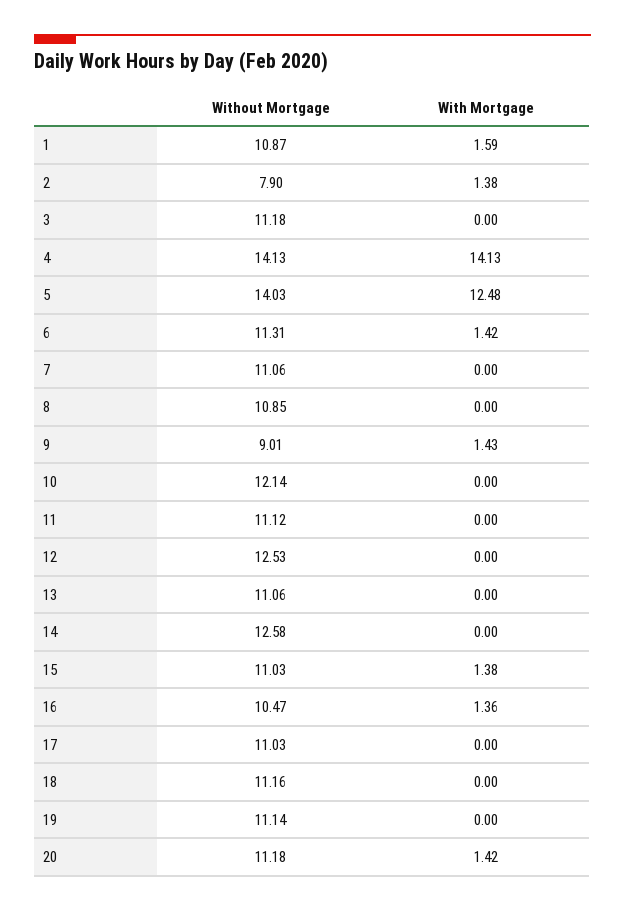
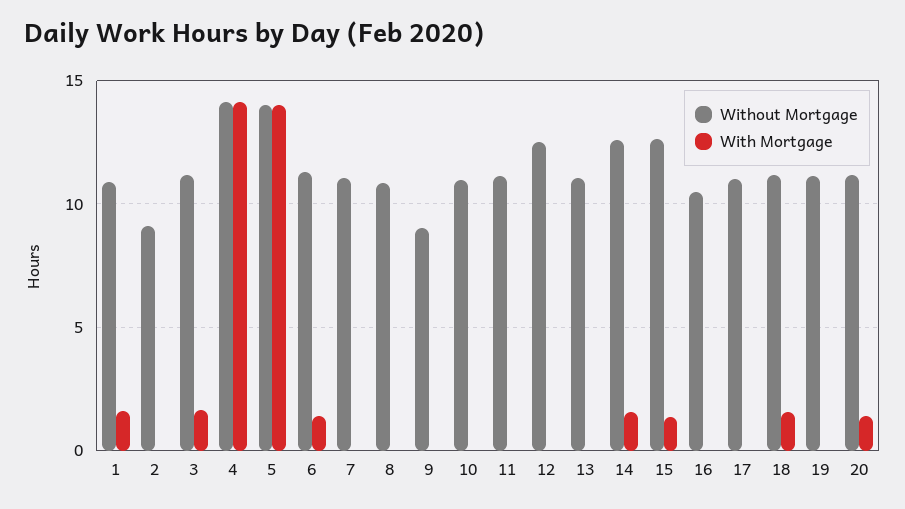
Without Mortgage, 2: 7.9 -> 9
With Mortgage, 2: 1.38 -> 0
With Mortgage, 3: 0 -> 1.5
With Mortgage, 5: 12.48 -> 14
With Mortgage, 9: 1.43 -> 0
Without Mortgage, 10: 12.14 -> 11
With Mortgage, 14: 0 -> 1.5
Without Mortgage, 15: 11.03 -> 12.5
With Mortgage, 16: 1.36 -> 0
With Mortgage, 18: 0 -> 1.5

